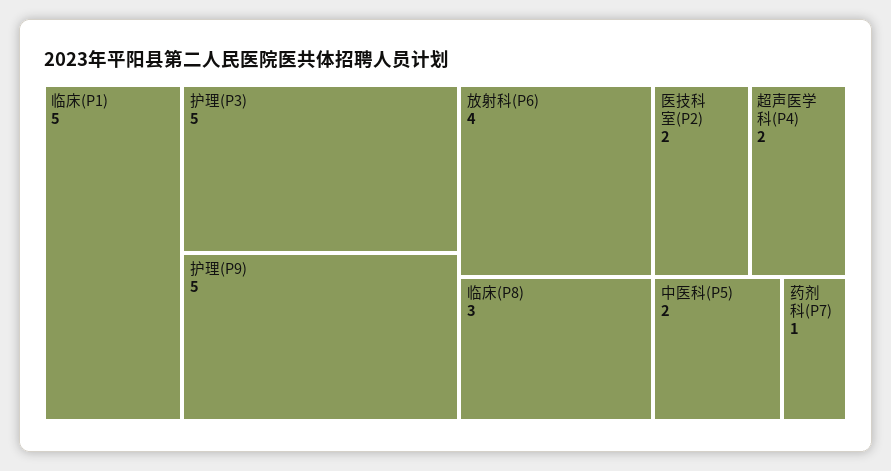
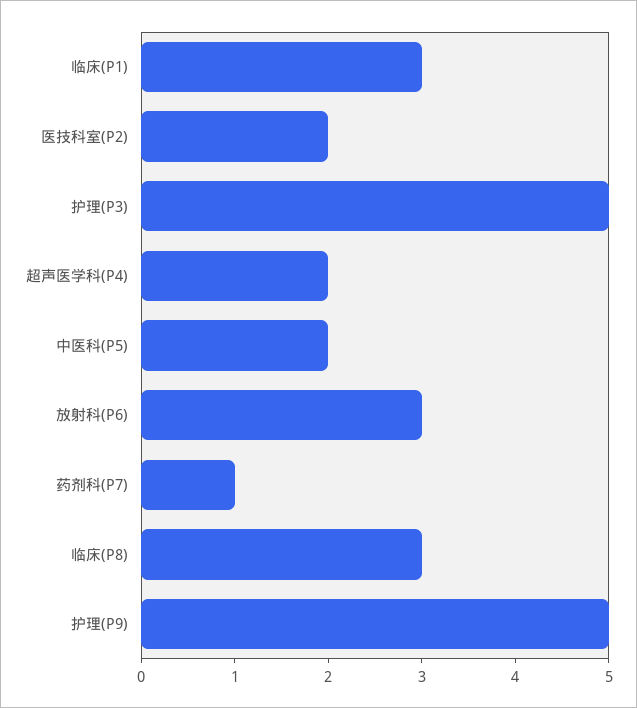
临床(P1): 5 -> 3
放射科(P6): 4 -> 3

